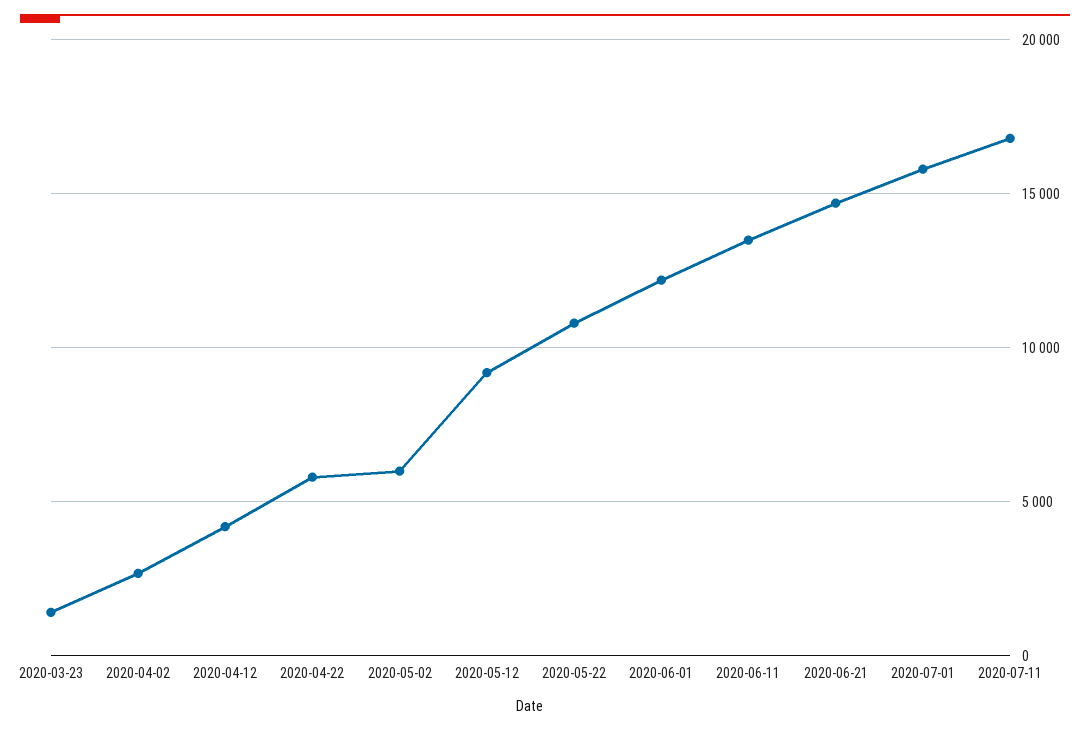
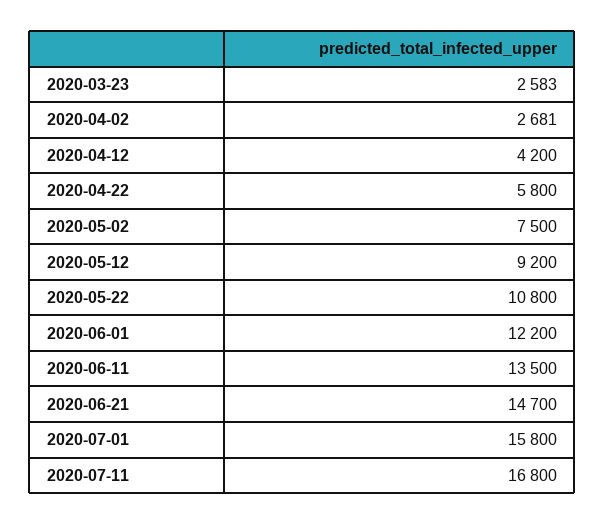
2020-03-23: 1500 -> 2583
2020-05-02: 6000 -> 7500

